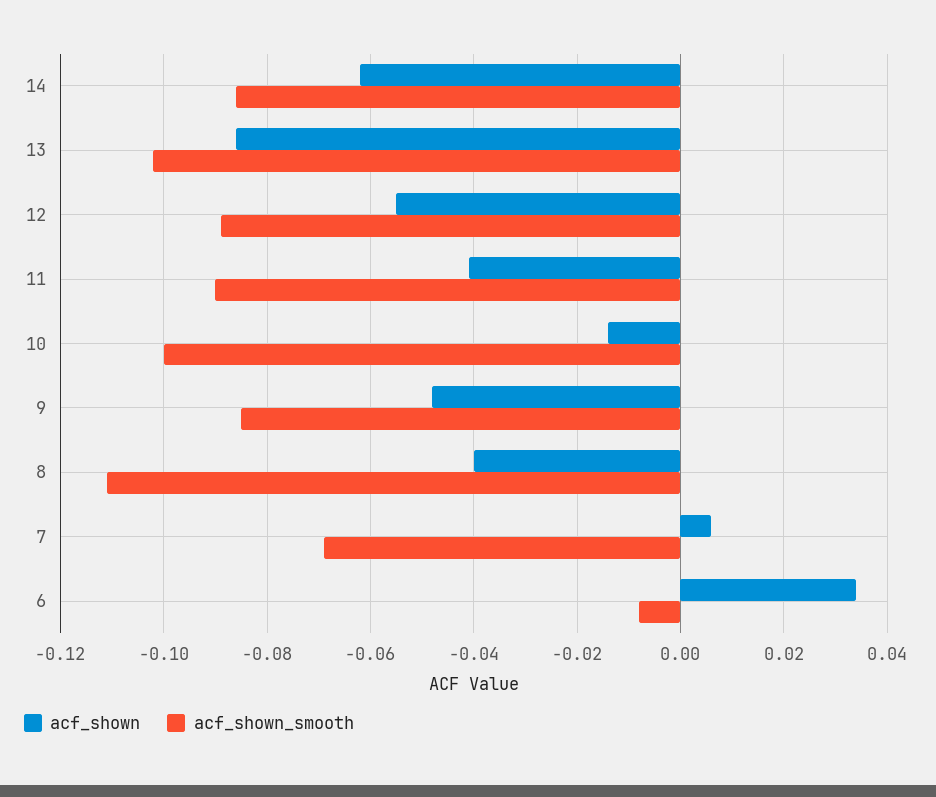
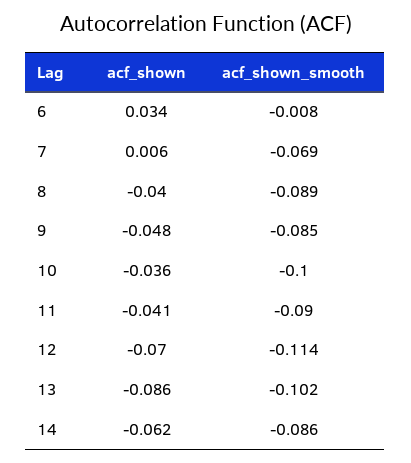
acf_shown, 12: -0.055 -> -0.07
acf_shown_smooth, 12: -0.09 -> -0.114
acf_shown, 10: -0.015 -> -0.036
acf_shown_smooth, 8: -0.11 -> -0.089

